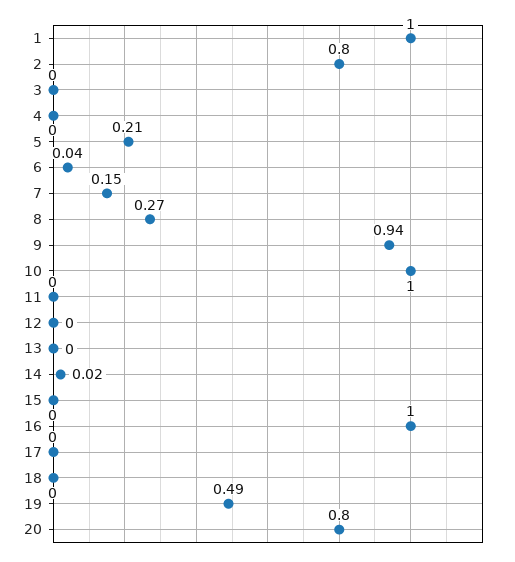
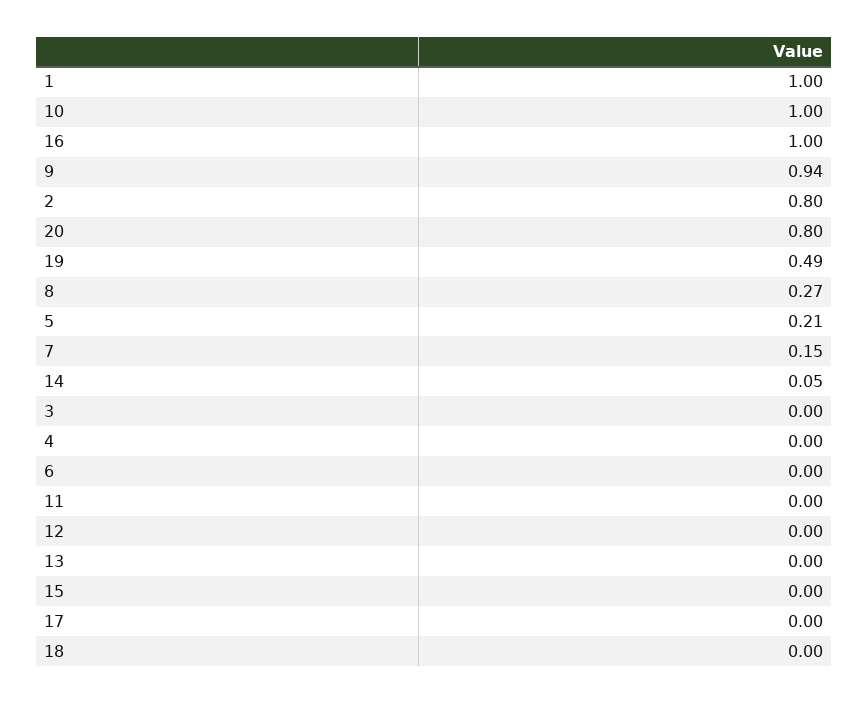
6: 0.04 -> 0
14: 0.02 -> 0.05

